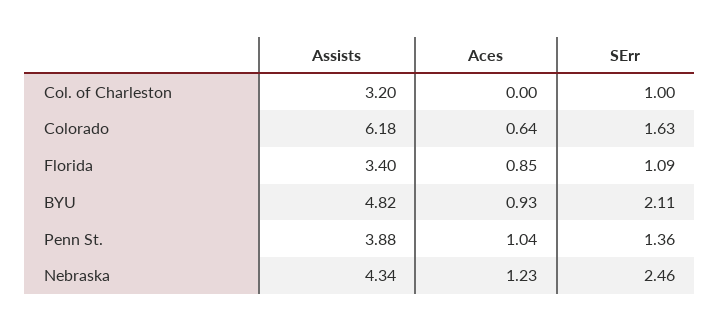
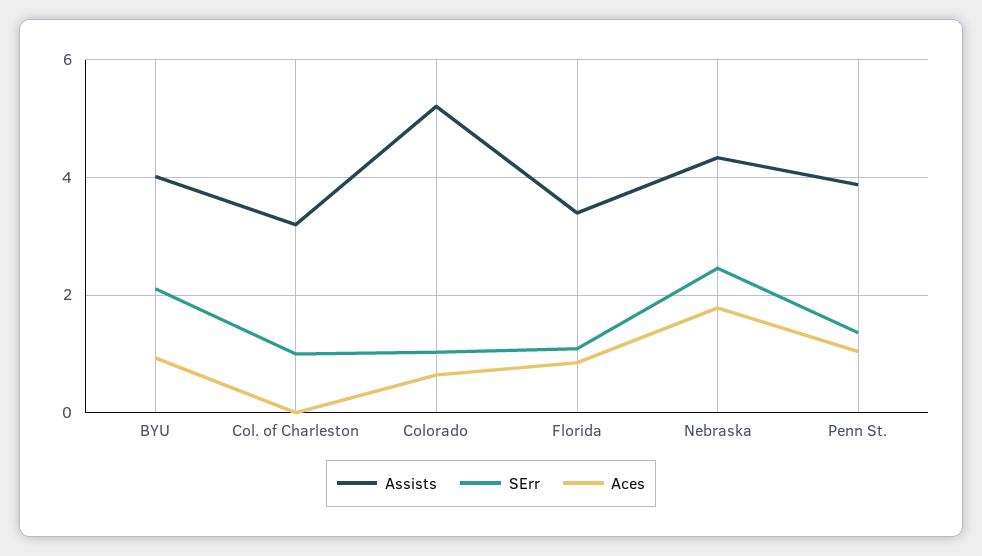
Assists, Colorado: 6.18 -> 5.2
SErr, Colorado: 1.63 -> 1
Assists, BYU: 4.82 -> 4
Aces, Nebraska: 1.23 -> 1.8

